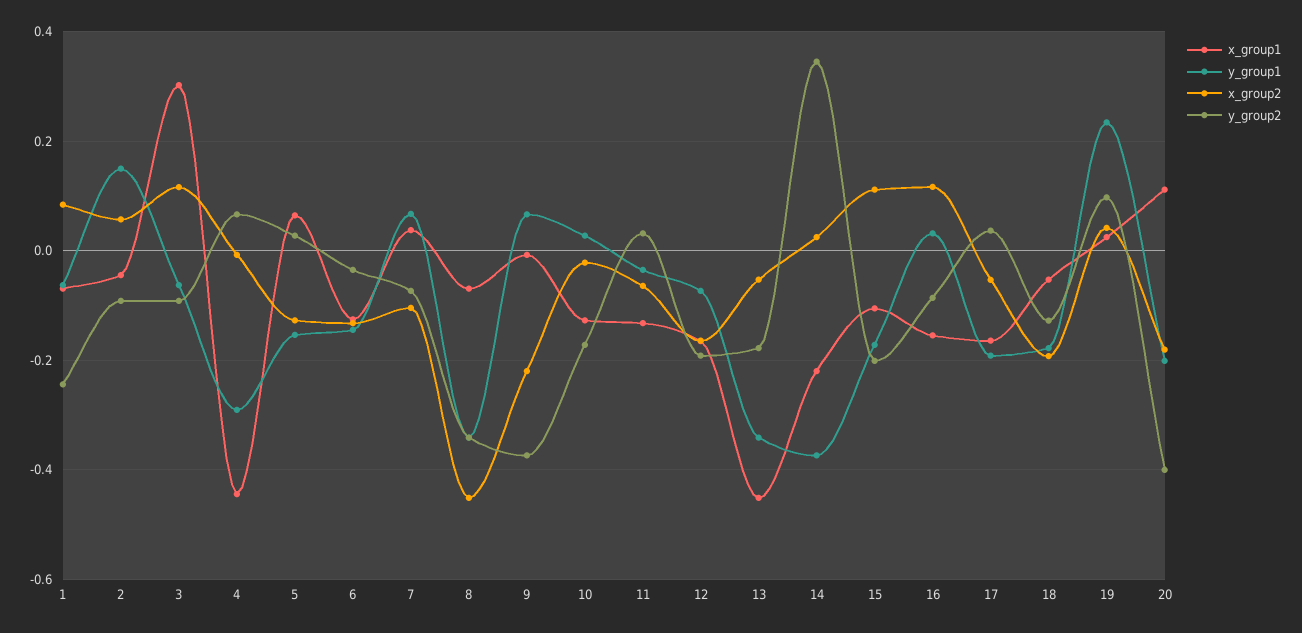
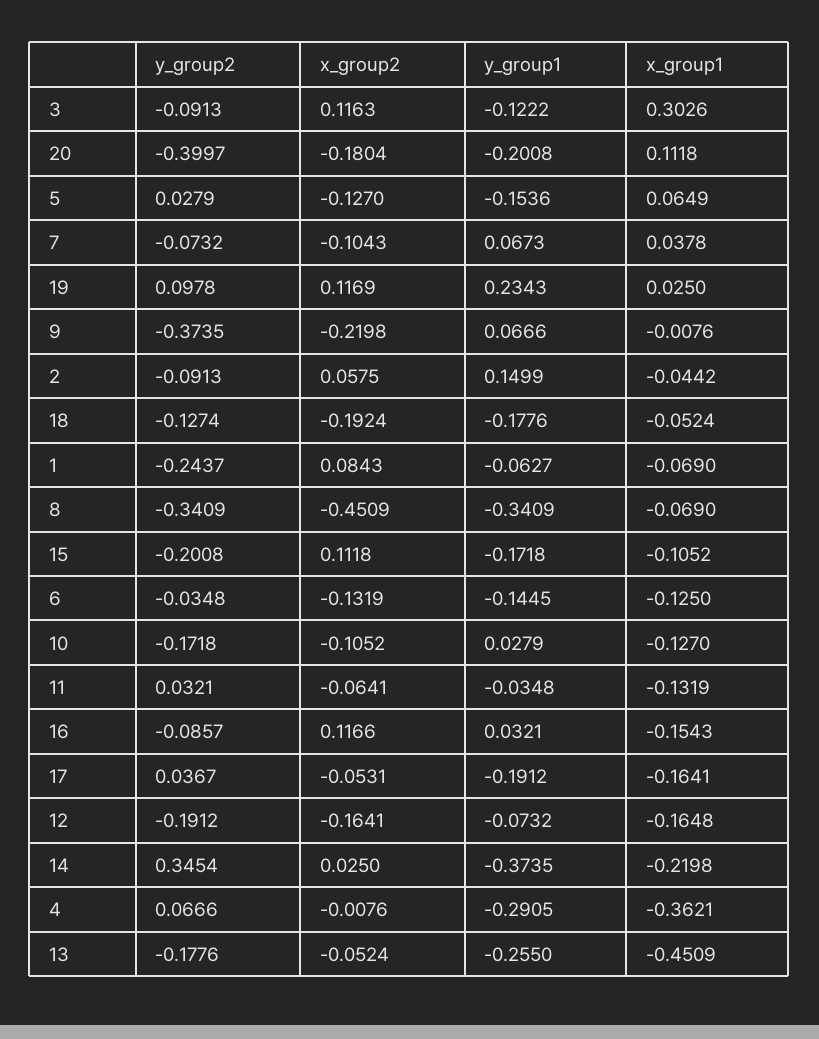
y_group1, 3: -0.06 -> -0.1222
x_group1, 4: -0.44 -> -0.3621
x_group2, 10: -0.02 -> -0.1052
y_group1, 13: -0.34 -> -0.255
x_group2, 19: 0.04 -> 0.1169

